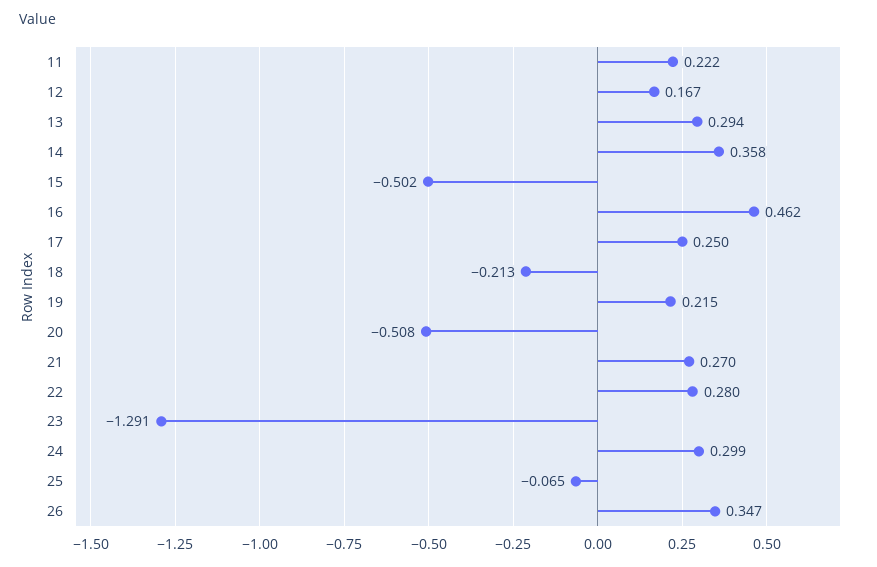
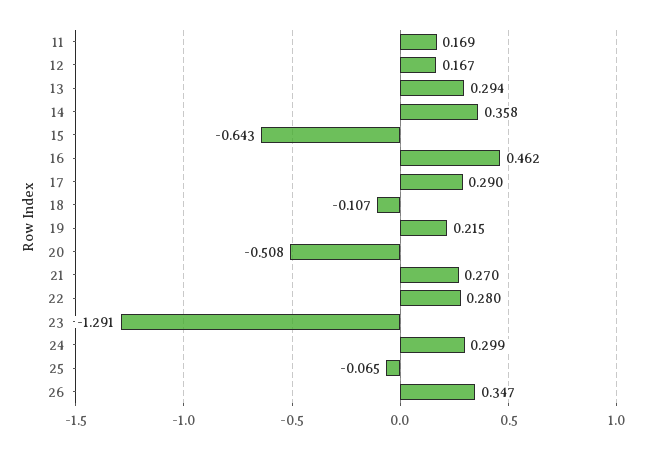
11: 0.222 -> 0.169
15: -0.502 -> -0.643
17: 0.25 -> 0.29
18: -0.213 -> -0.107

